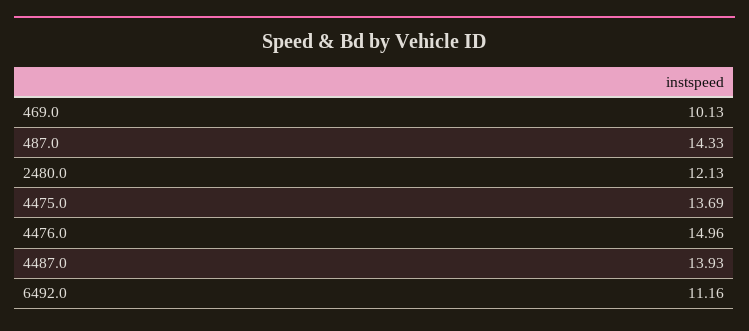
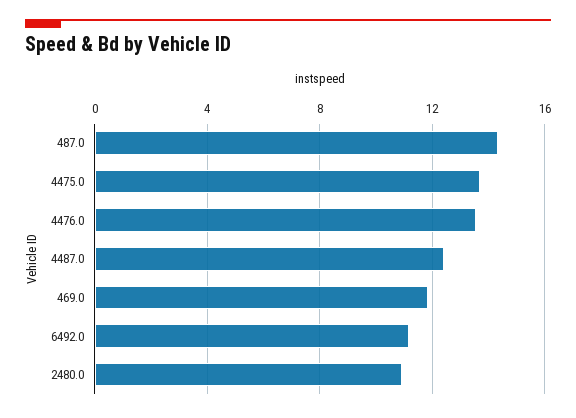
469.0: 10.13 -> 12
2480.0: 12.13 -> 11
4476.0: 14.96 -> 13.5
4487.0: 13.93 -> 12.5

